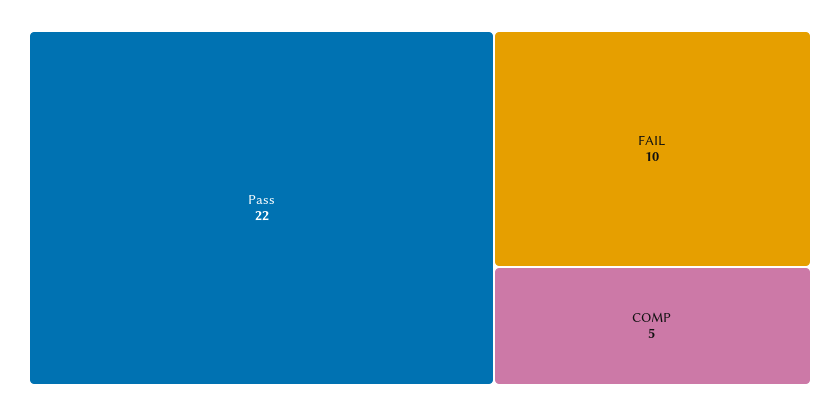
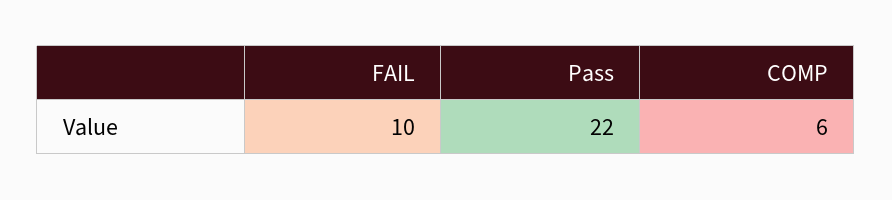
COMP: 5 -> 6

